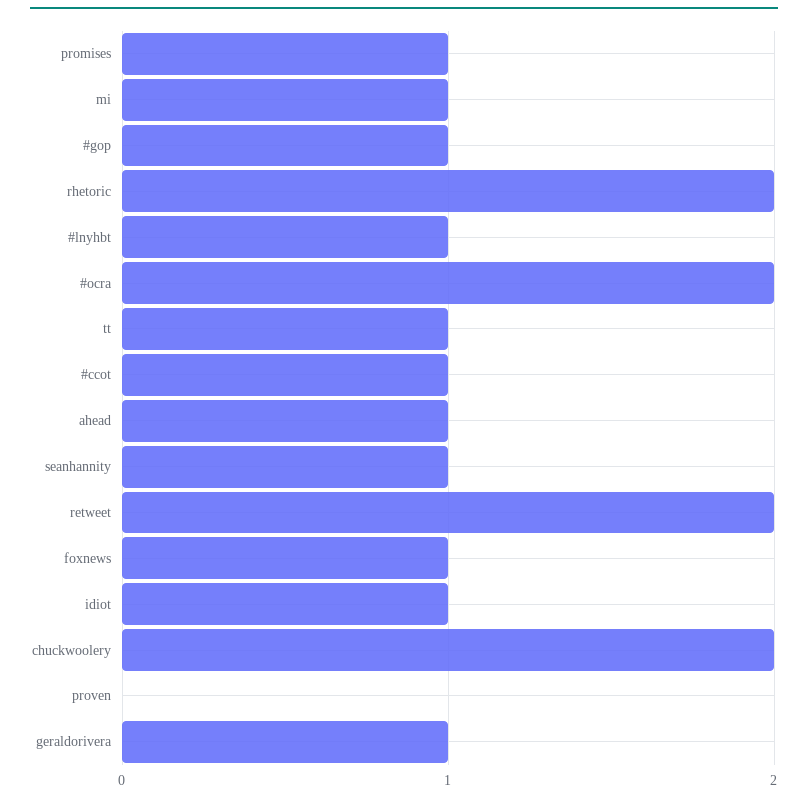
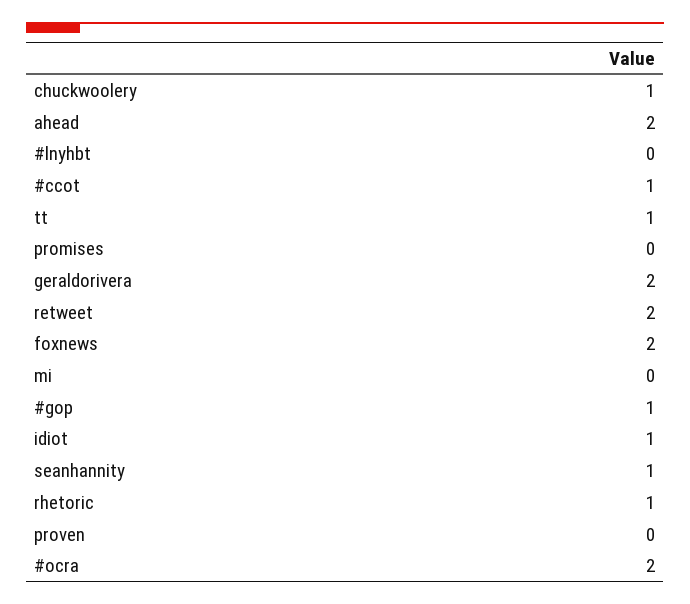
promises: 1 -> 0
mi: 1 -> 0
rhetoric: 2 -> 1
#lnyhbt: 1 -> 0
ahead: 1 -> 2
foxnews: 1 -> 2
chuckwoolery: 2 -> 1
geraldorivera: 1 -> 2

